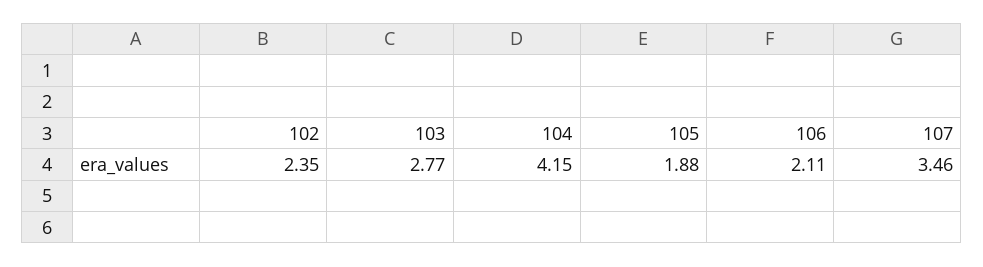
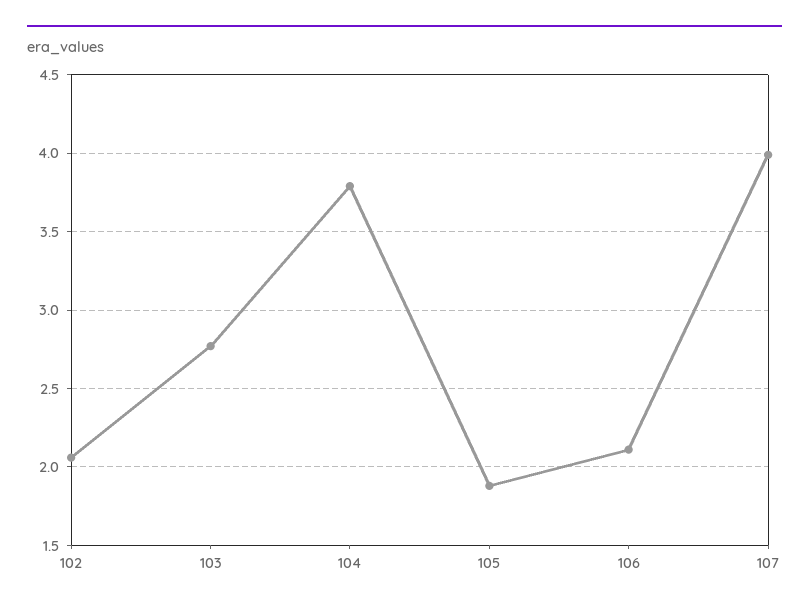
102: 2.35 -> 2.05
104: 4.15 -> 3.8
107: 3.46 -> 4

